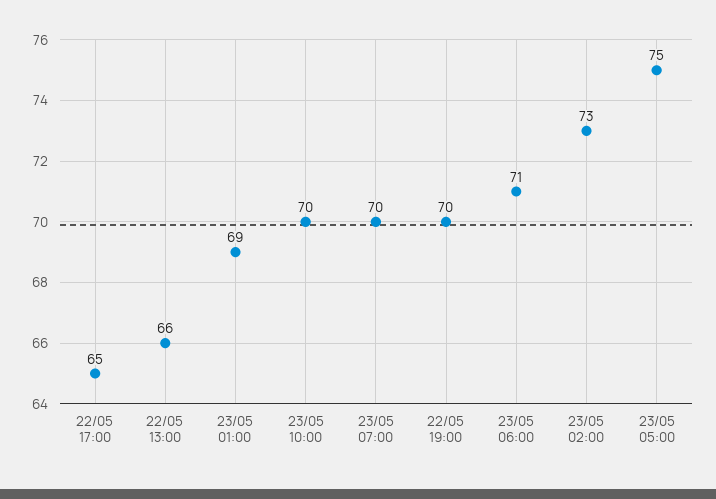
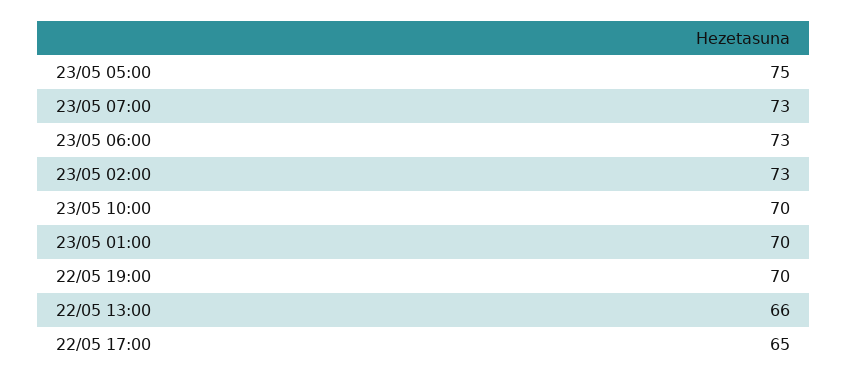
23/05 01:00: 69 -> 70
23/05 07:00: 70 -> 73
23/05 06:00: 71 -> 73

